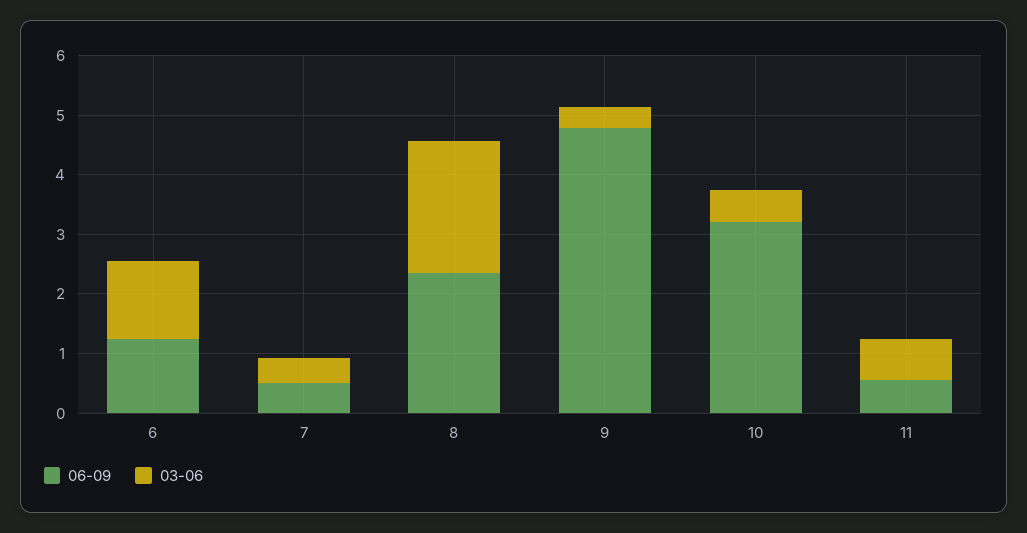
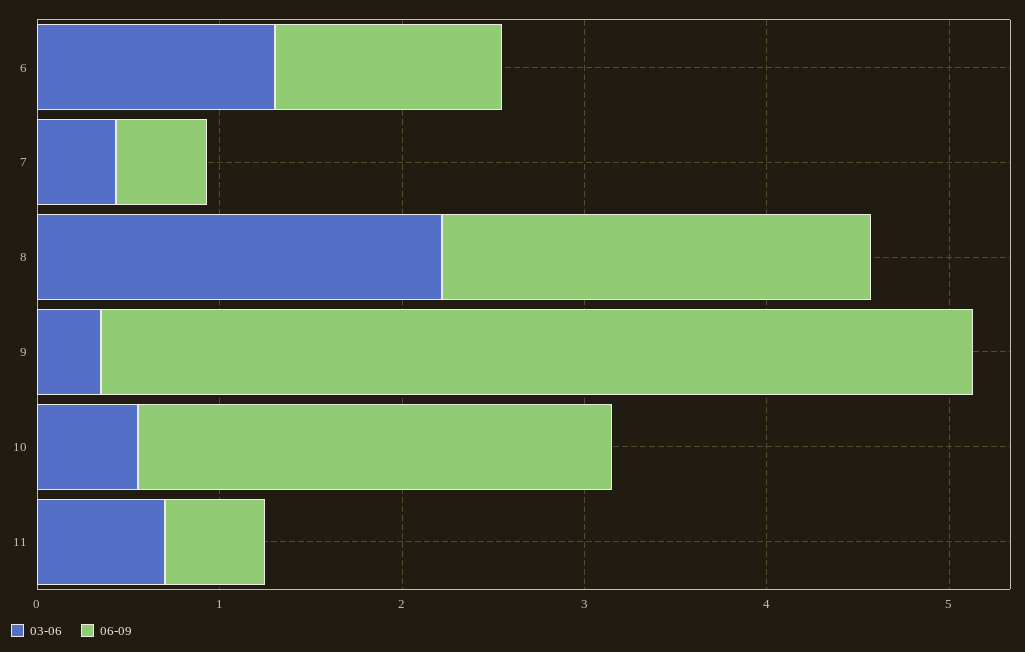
06-09, 10: 3.2 -> 2.6

